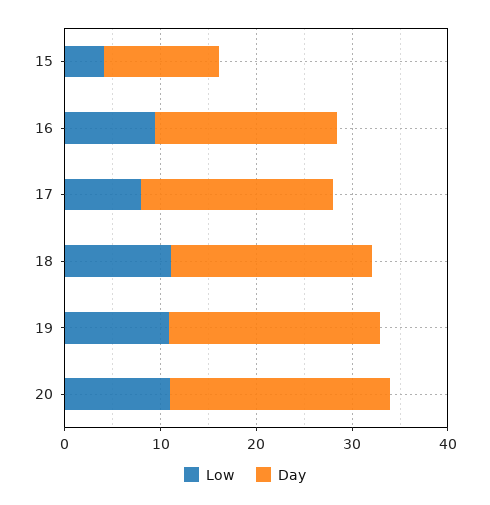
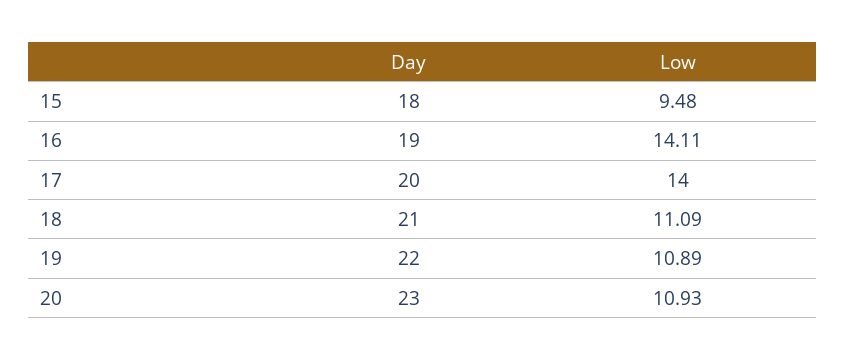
Low, 15: 4 -> 9.48
Day, 15: 12 -> 18
Low, 16: 10 -> 14.11
Low, 17: 8 -> 14

